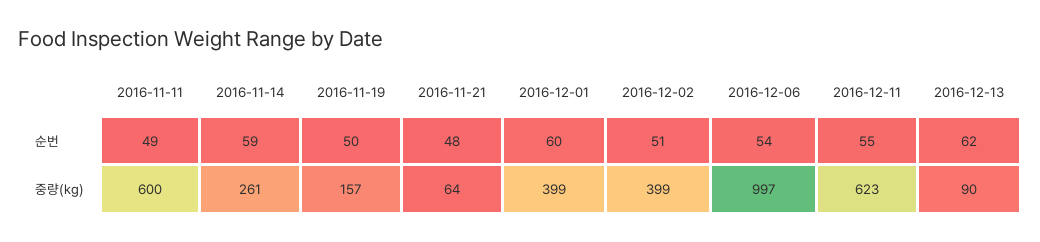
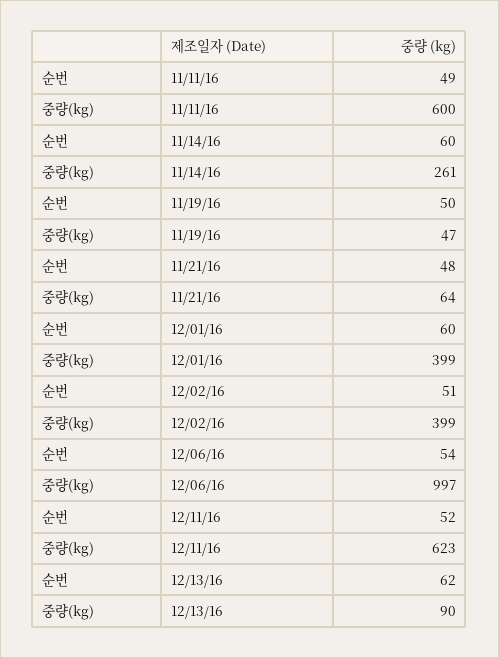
2016-11-14, 순번: 59 -> 60
2016-12-11, 순번: 55 -> 52
2016-11-19, 중량(kg): 157 -> 47

